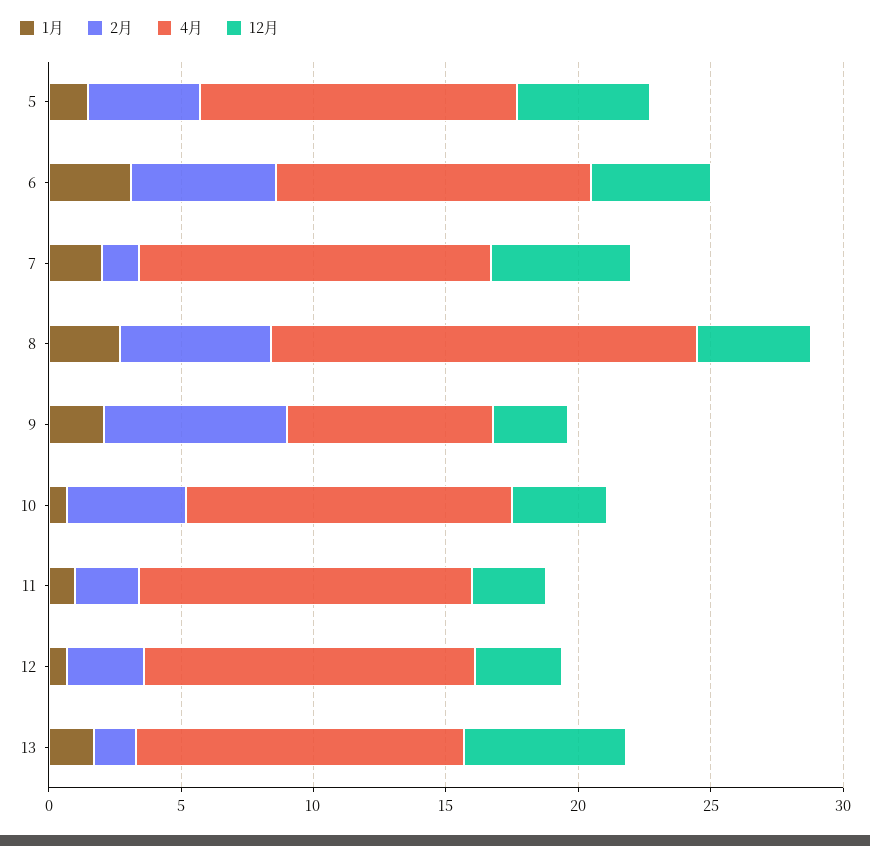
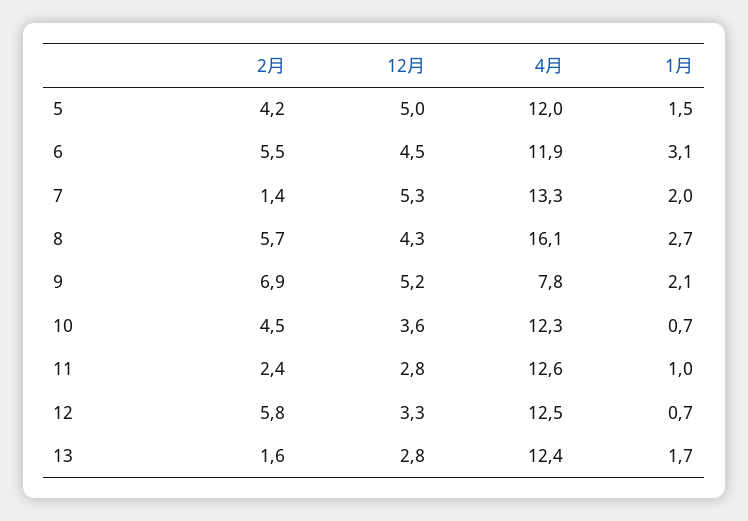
12月, 9: 3 -> 5.2
2月, 12: 3 -> 5.8
12月, 13: 6 -> 2.8

